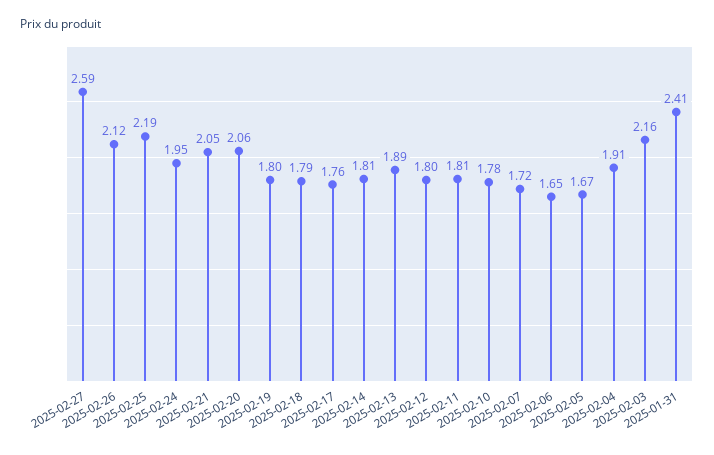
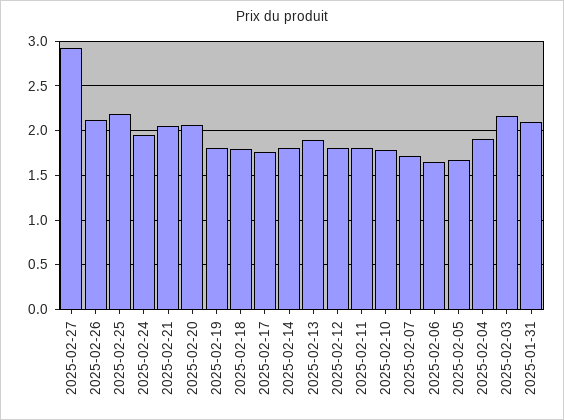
2025-02-27: 2.59 -> 2.9
2025-01-31: 2.41 -> 2.1

